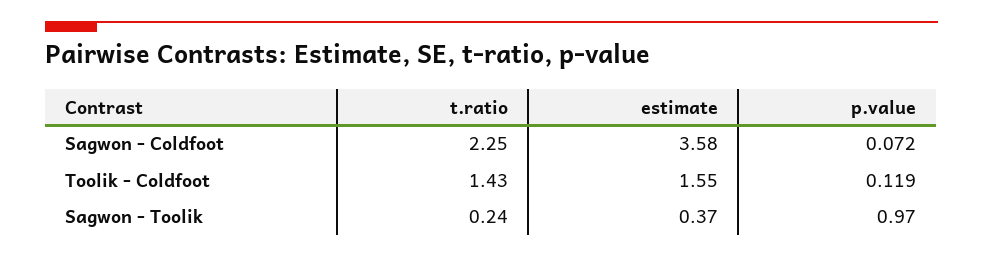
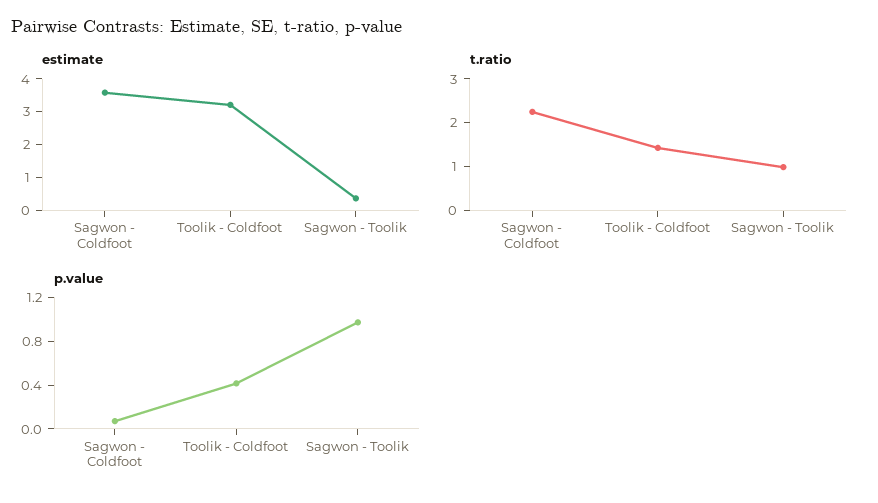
estimate, Toolik - Coldfoot: 1.55 -> 3.25
p.value, Toolik - Coldfoot: 0.119 -> 0.4
t.ratio, Sagwon - Toolik: 0.24 -> 1

